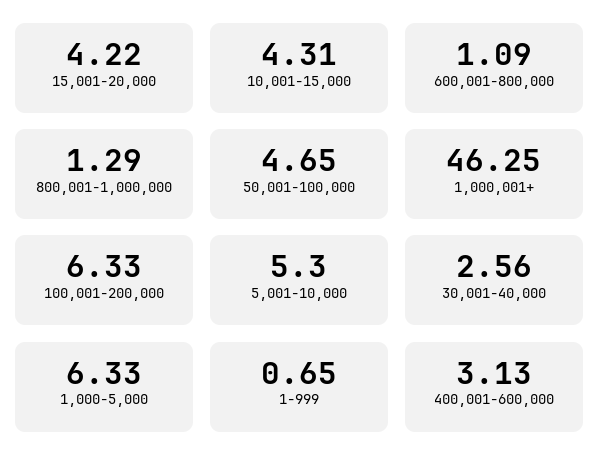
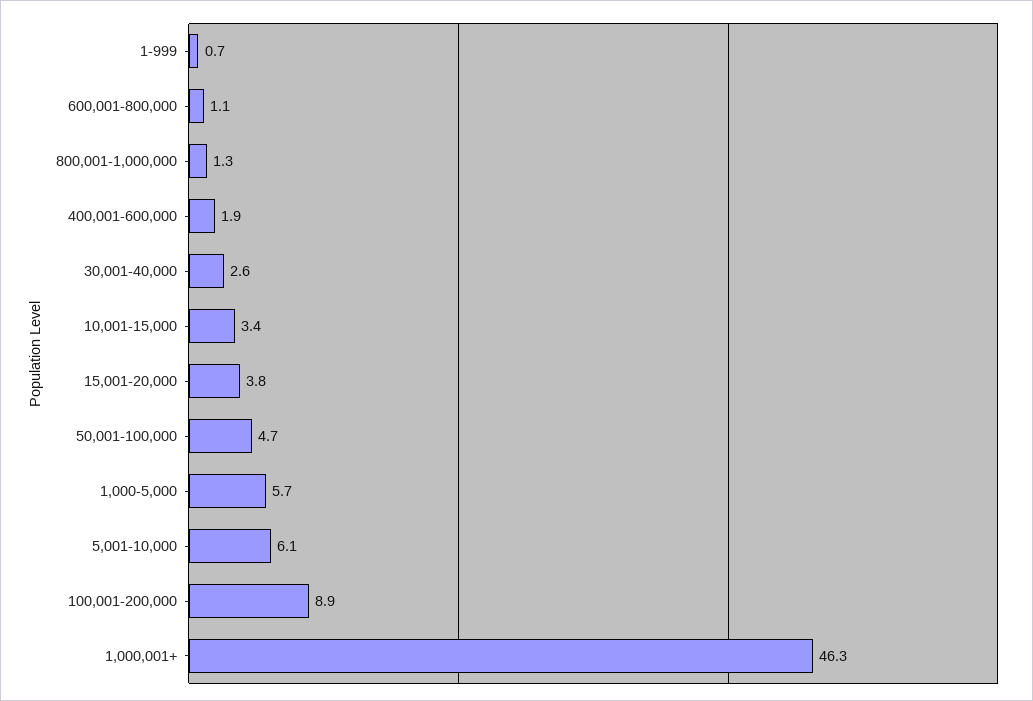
15,001-20,000: 4.22 -> 3.8
10,001-15,000: 4.31 -> 3.4
100,001-200,000: 6.33 -> 8.9
5,001-10,000: 5.3 -> 6.1
1,000-5,000: 6.33 -> 5.7
400,001-600,000: 3.13 -> 1.9

